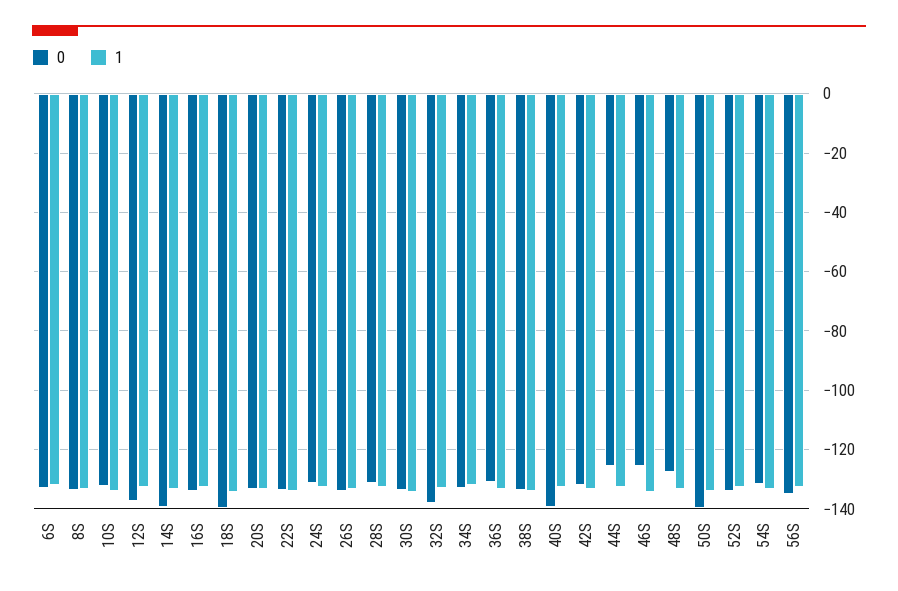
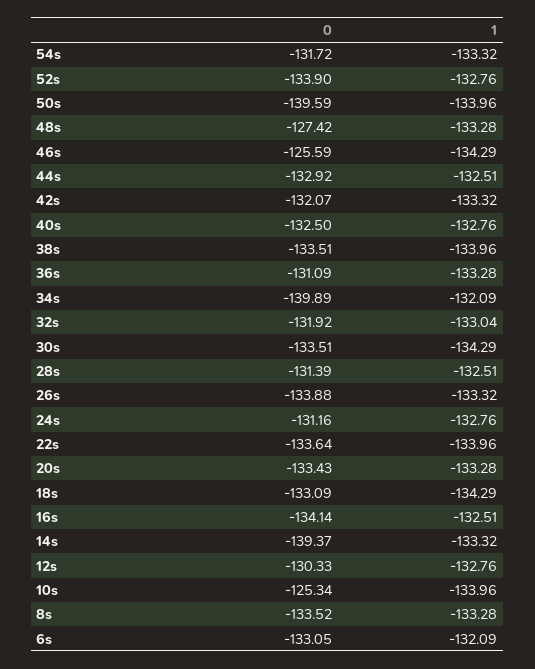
0, 10S: -132.5 -> -125.34
0, 12S: -137.5 -> -130.33
0, 18S: -140 -> -133.09
0, 32S: -137.5 -> -131.92
0, 34S: -132.5 -> -139.89
0, 40S: -140 -> -132.5
0, 44S: -125 -> -132.92
0, 56S: -135 -> none
1, 56S: -132.5 -> none

